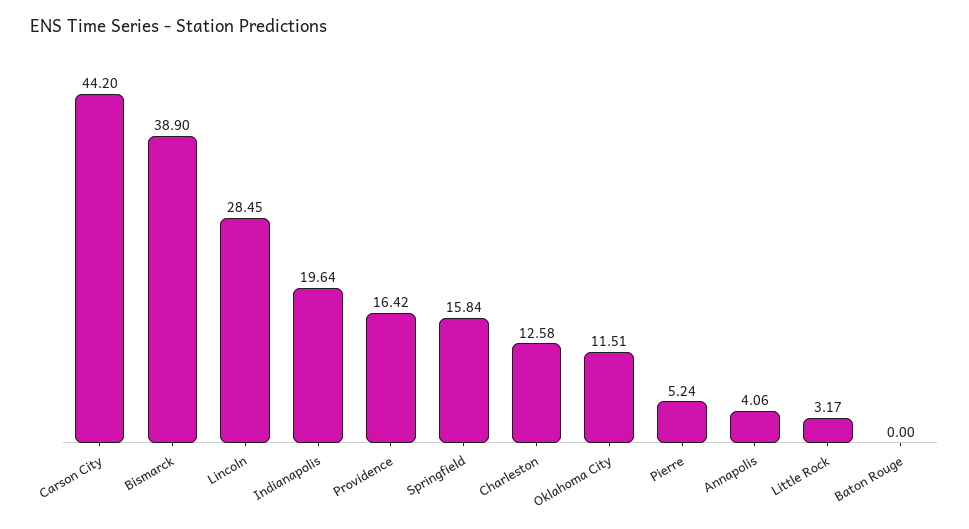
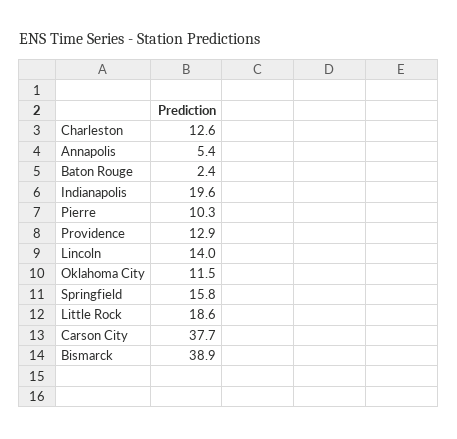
Carson City: 44.2 -> 37.7
Lincoln: 28.45 -> 14
Providence: 16.42 -> 12.9
Pierre: 5.24 -> 10.3
Annapolis: 4.06 -> 5.4
Little Rock: 3.17 -> 18.6
Baton Rouge: 0 -> 2.4

